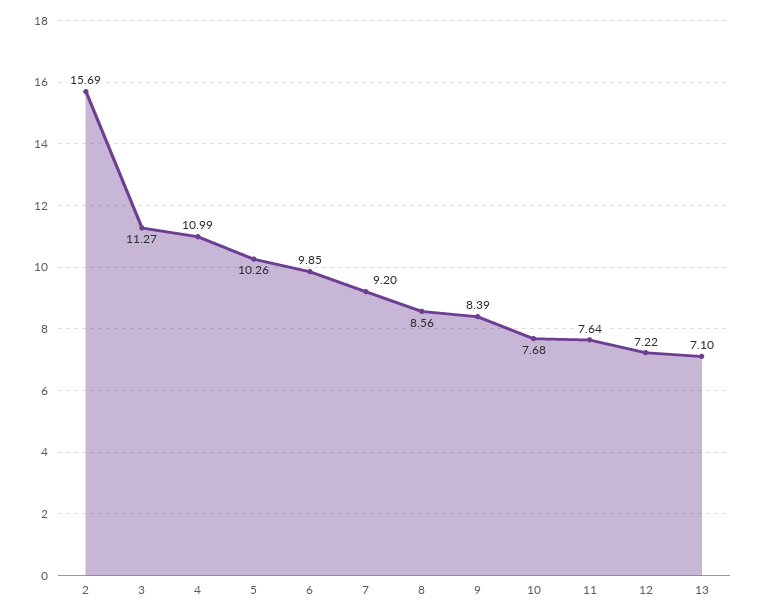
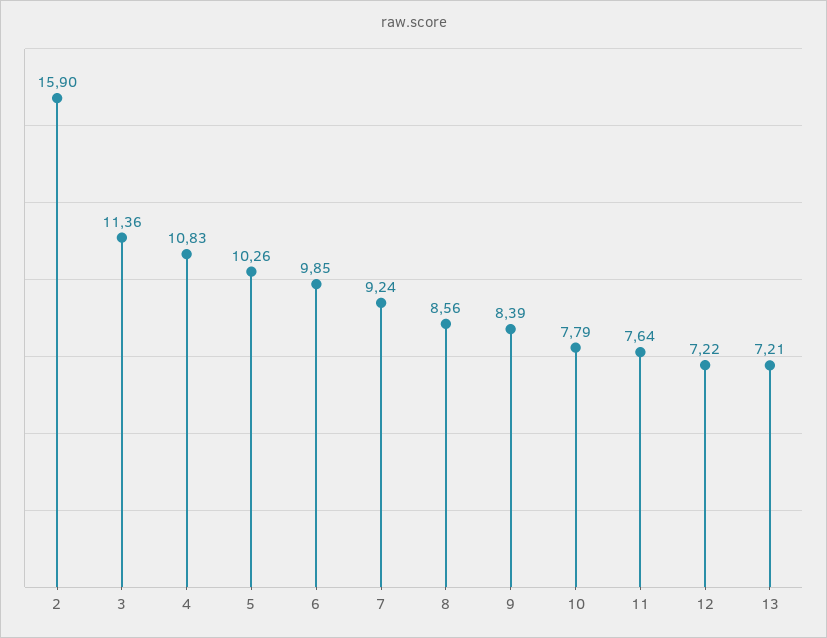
2: 15.69 -> 15.9
3: 11.27 -> 11.36
4: 10.99 -> 10.83
7: 9.2 -> 9.24
10: 7.68 -> 7.79
13: 7.1 -> 7.21

